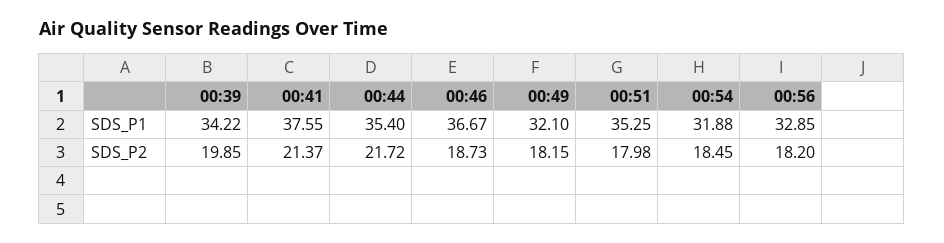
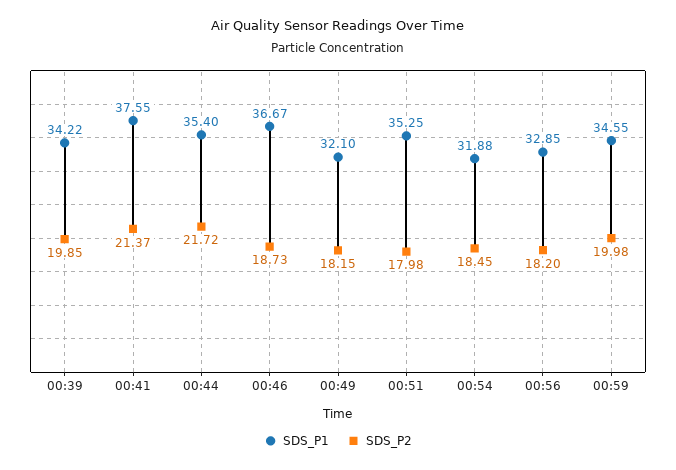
SDS_P1, 00:59: none -> 34.55
SDS_P2, 00:59: none -> 19.98

